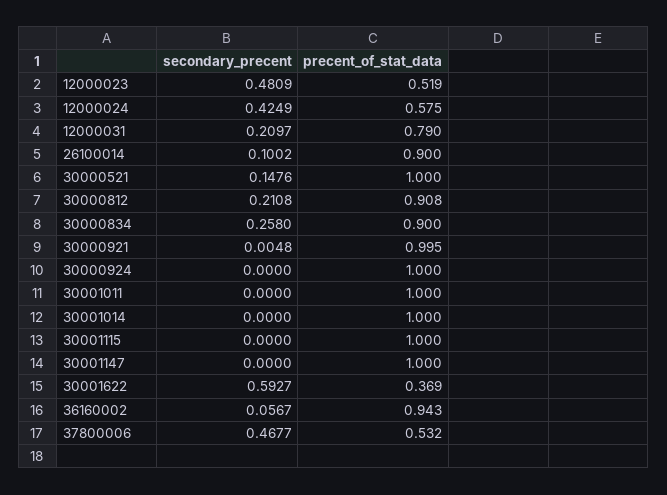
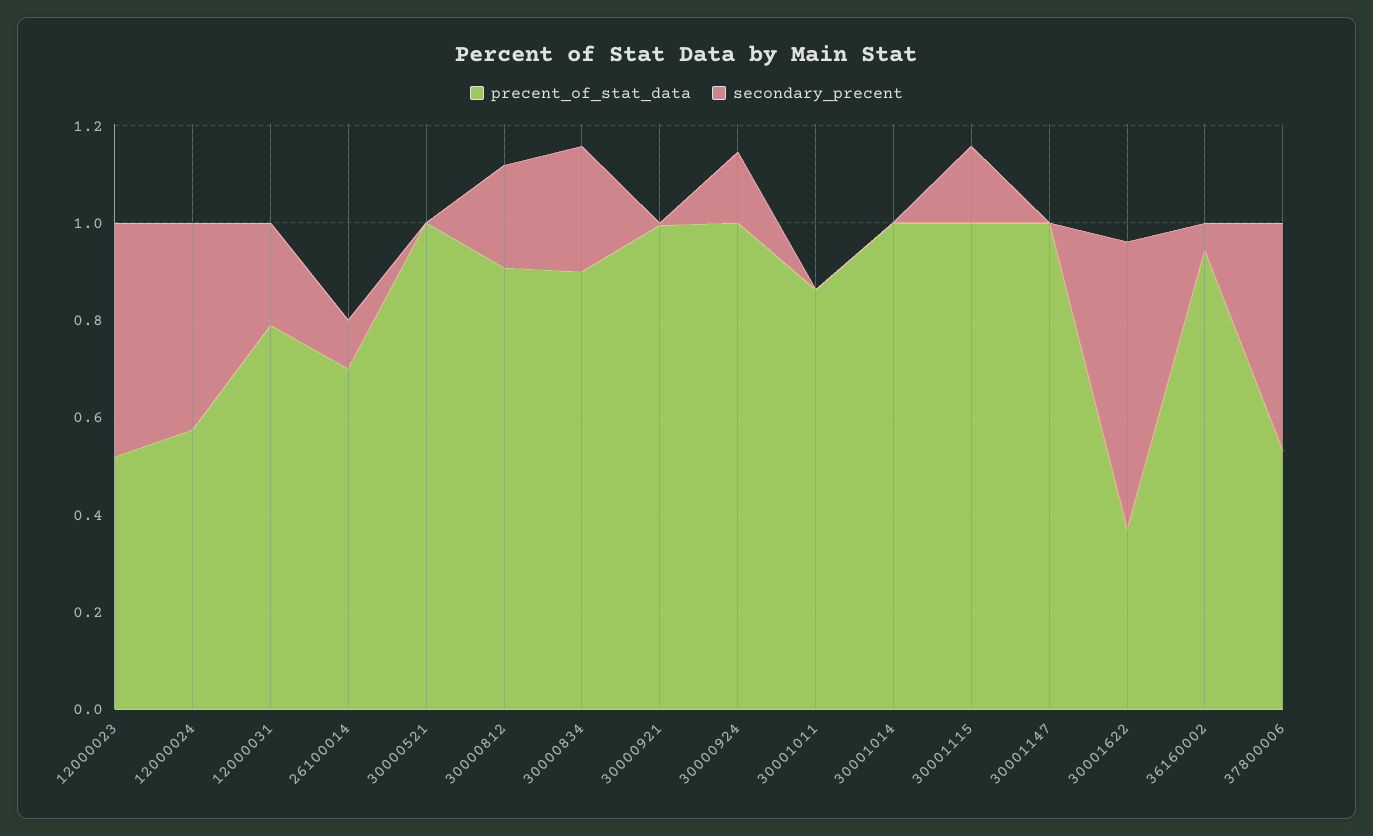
precent_of_stat_data, 26100014: 0.9 -> 0.7
secondary_precent, 30000521: 0.1476 -> 0
secondary_precent, 30000924: 0 -> 0.15
precent_of_stat_data, 30001011: 1 -> 0.85
secondary_precent, 30001115: 0 -> 0.15

